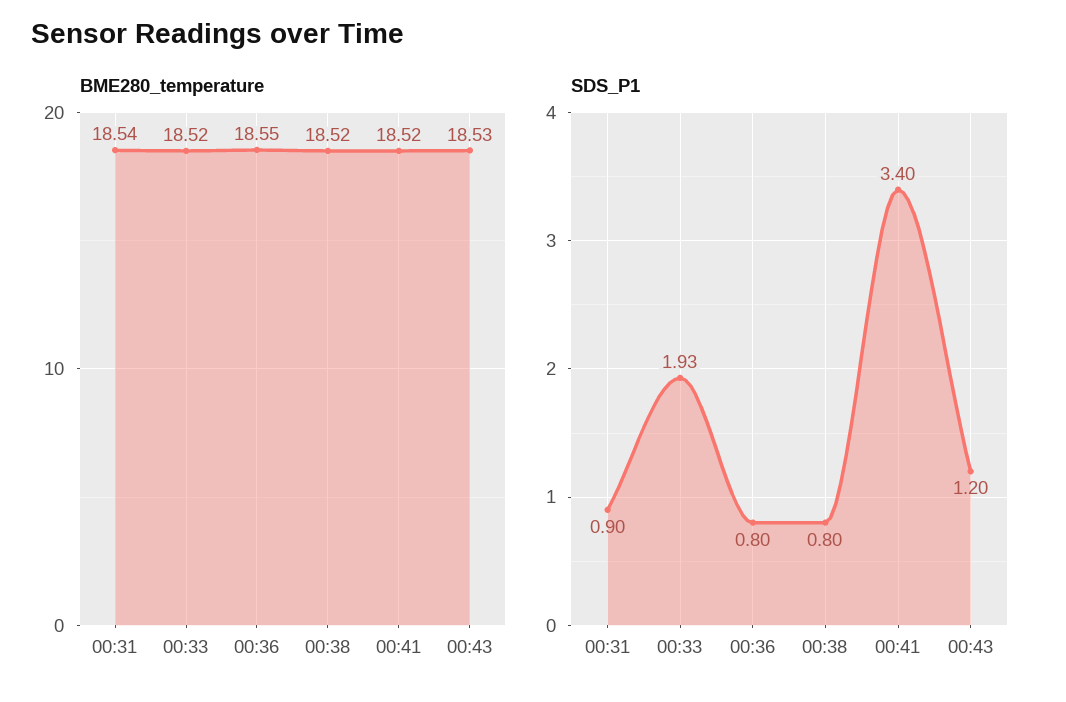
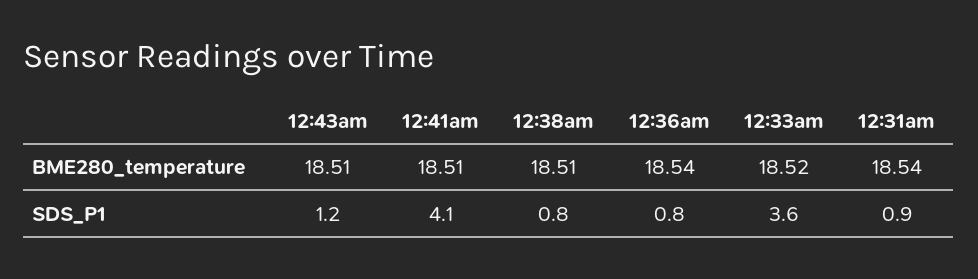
BME280_temperature, 00:36: 18.55 -> 18.54
BME280_temperature, 00:38: 18.52 -> 18.51
BME280_temperature, 00:41: 18.52 -> 18.51
BME280_temperature, 00:43: 18.53 -> 18.51
SDS_P1, 00:33: 1.93 -> 3.6
SDS_P1, 00:41: 3.4 -> 4.1

